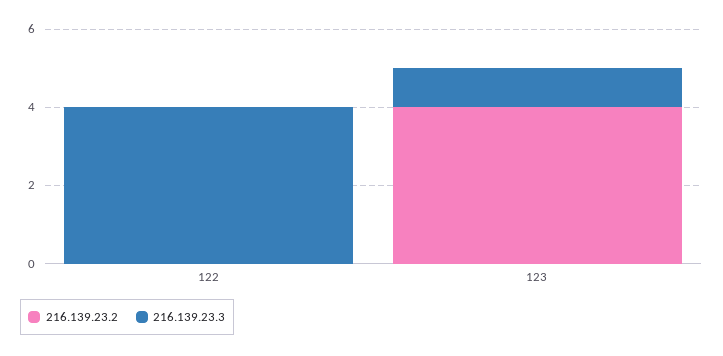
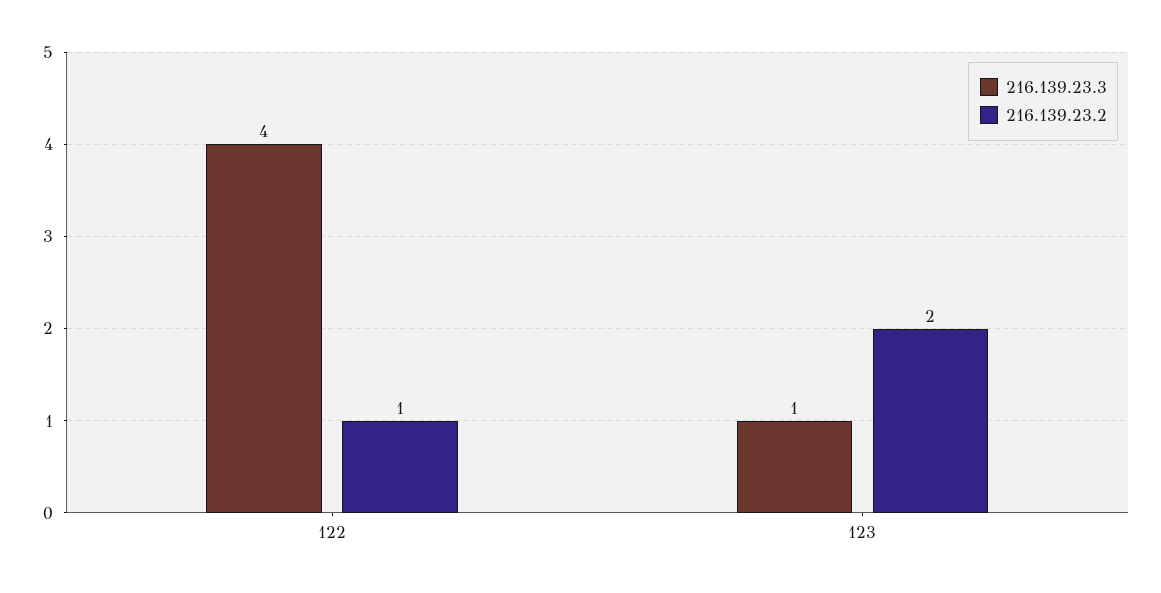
216.139.23.2, 122: 0 -> 1
216.139.23.2, 123: 4 -> 2

